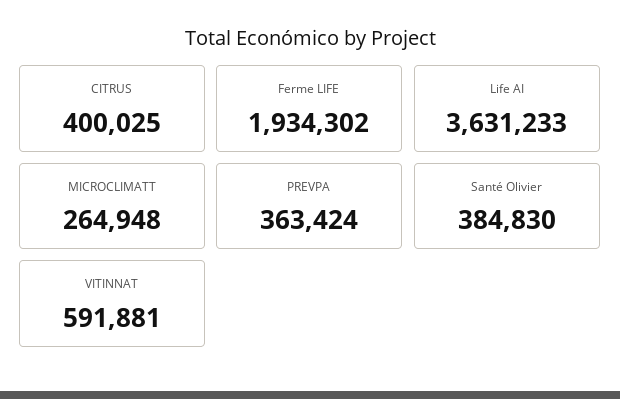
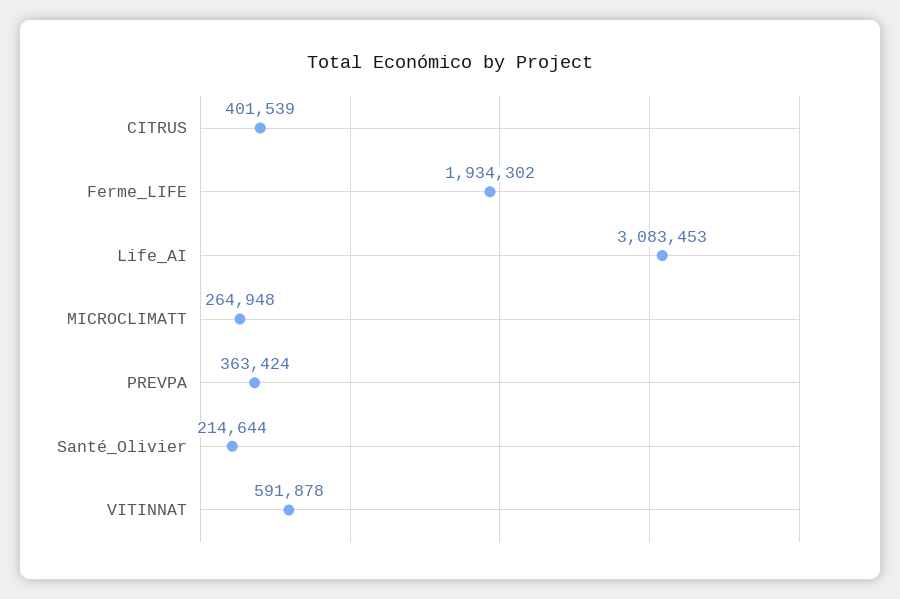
CITRUS: 400025 -> 401539
Life AI: 3631233 -> 3083453
Santé Olivier: 384830 -> 214644
VITINNAT: 591881 -> 591878

